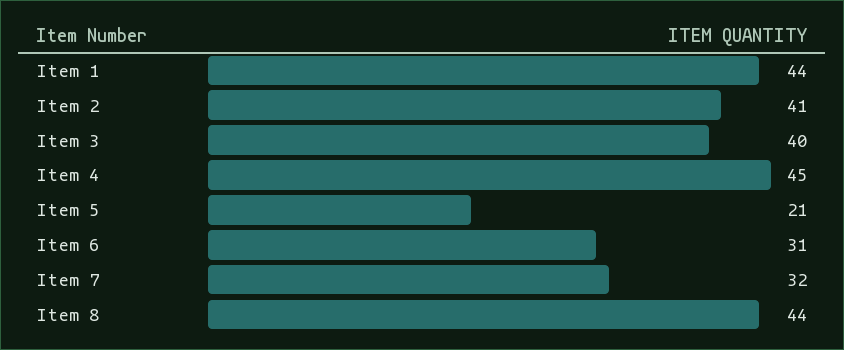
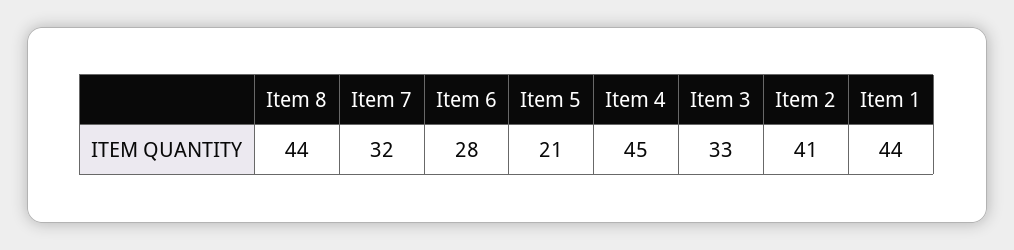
Item 3: 40 -> 33
Item 6: 31 -> 28

